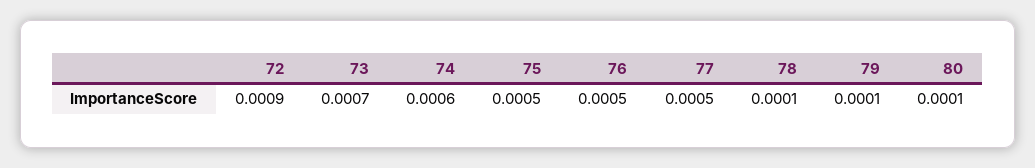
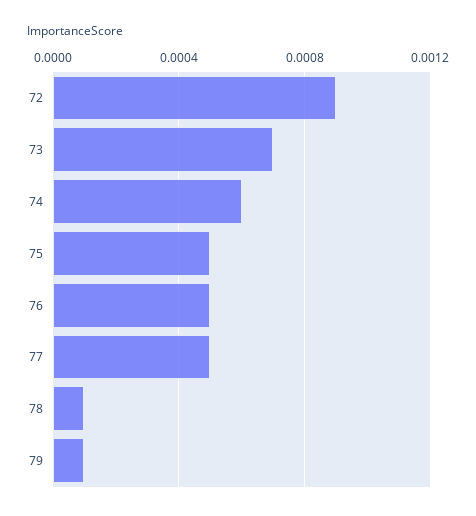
80: 0.0001 -> none

